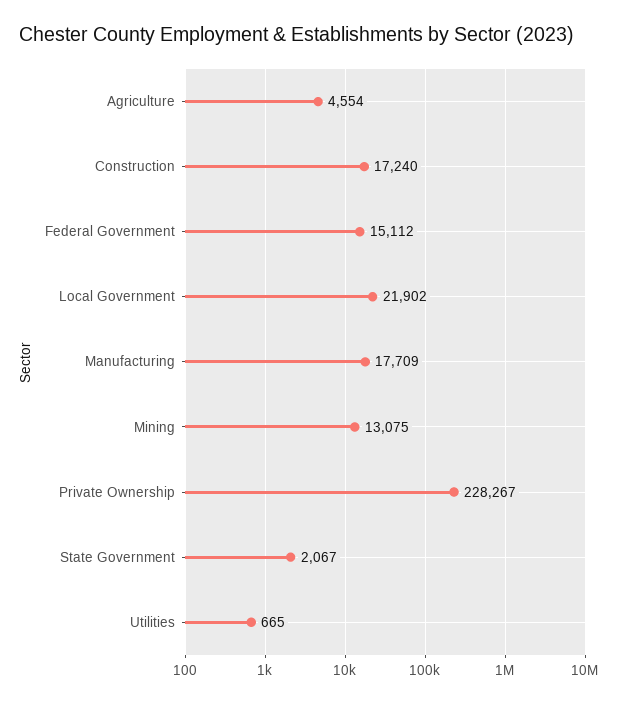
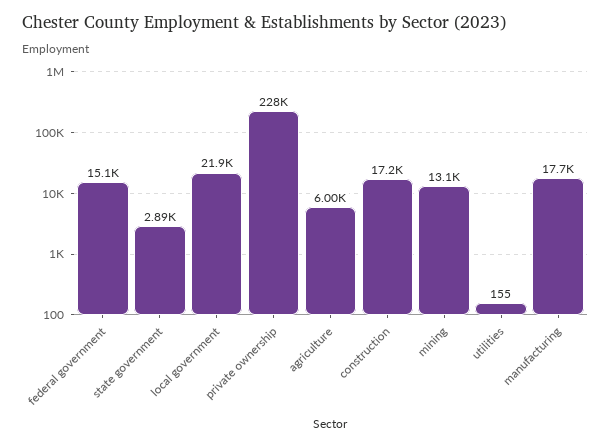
Agriculture: 4554 -> 6000
State Government: 2067 -> 2890
Utilities: 665 -> 155

